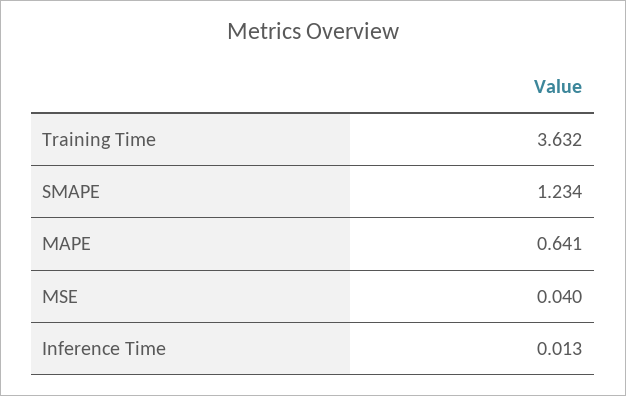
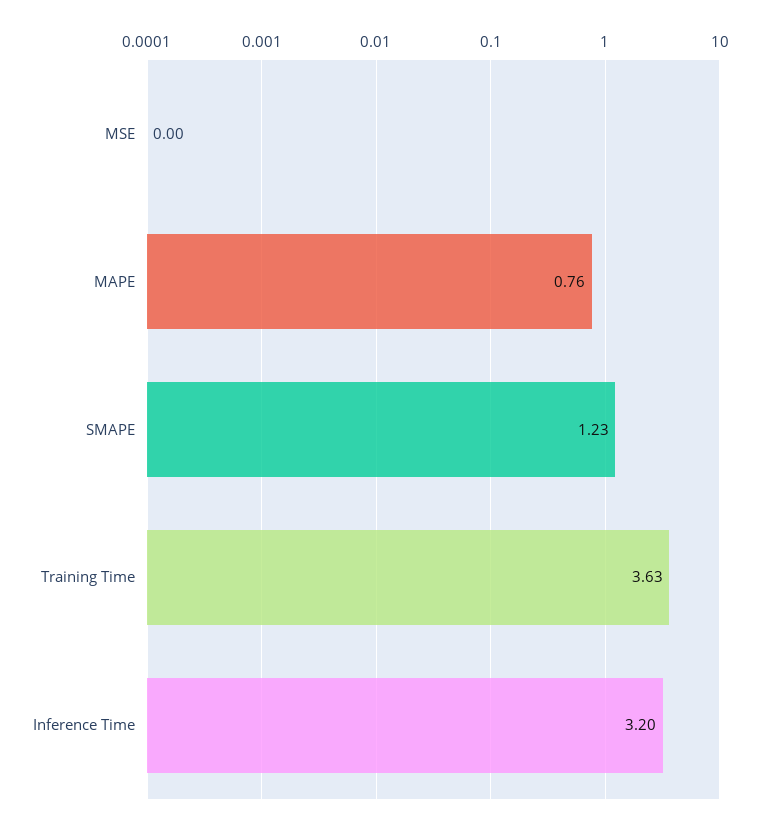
MAPE: 0.641 -> 0.76
MSE: 0.04 -> 0
Inference Time: 0.013 -> 3.2

